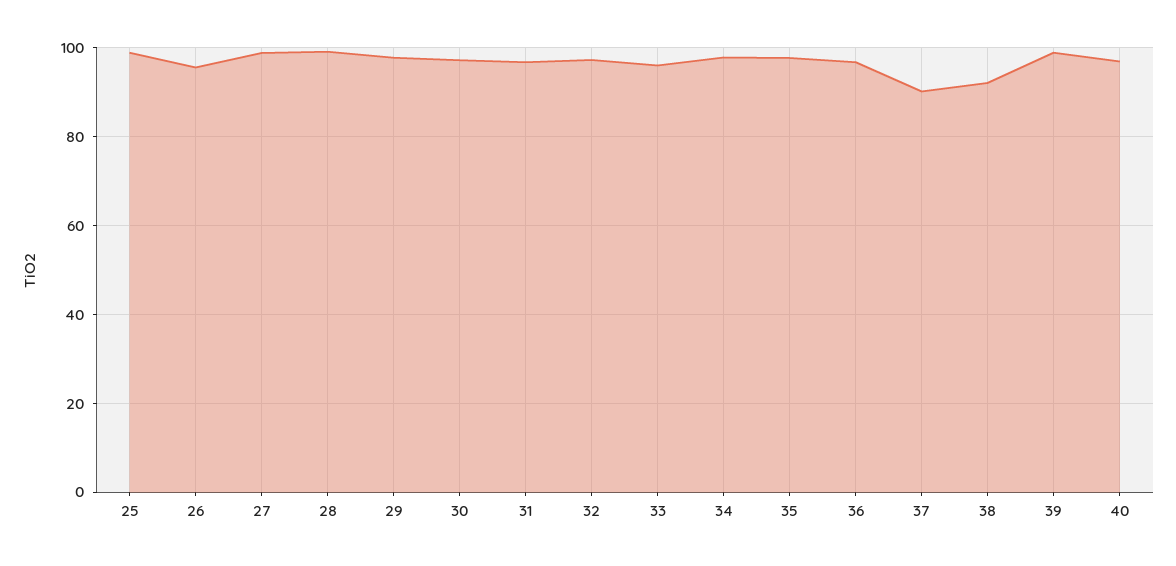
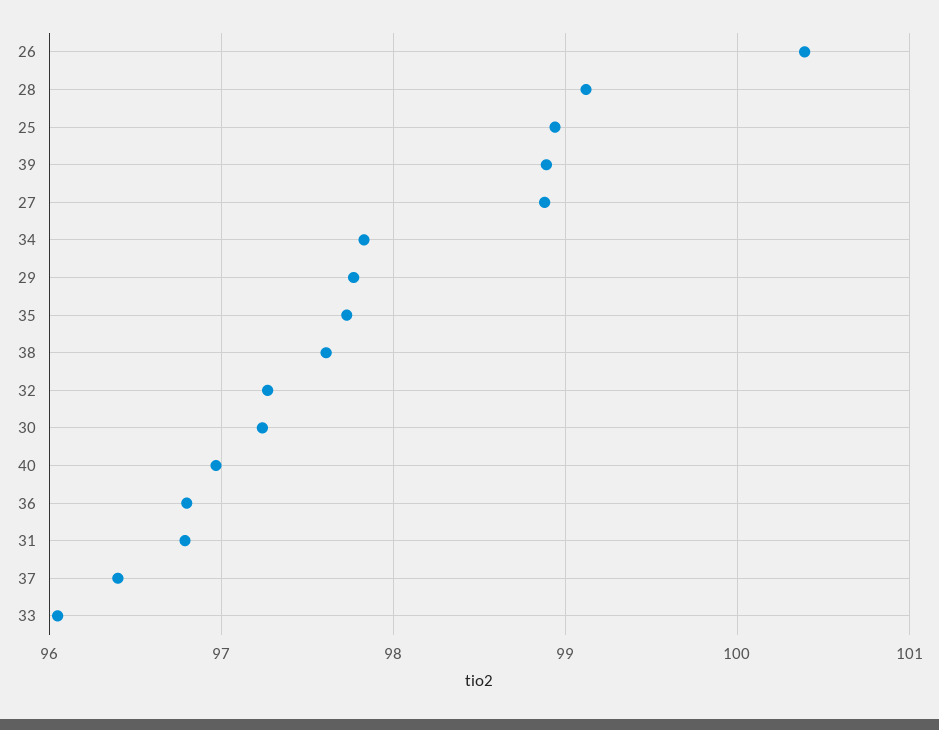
26: 96 -> 100.4
37: 90 -> 96.4
38: 92 -> 97.6

